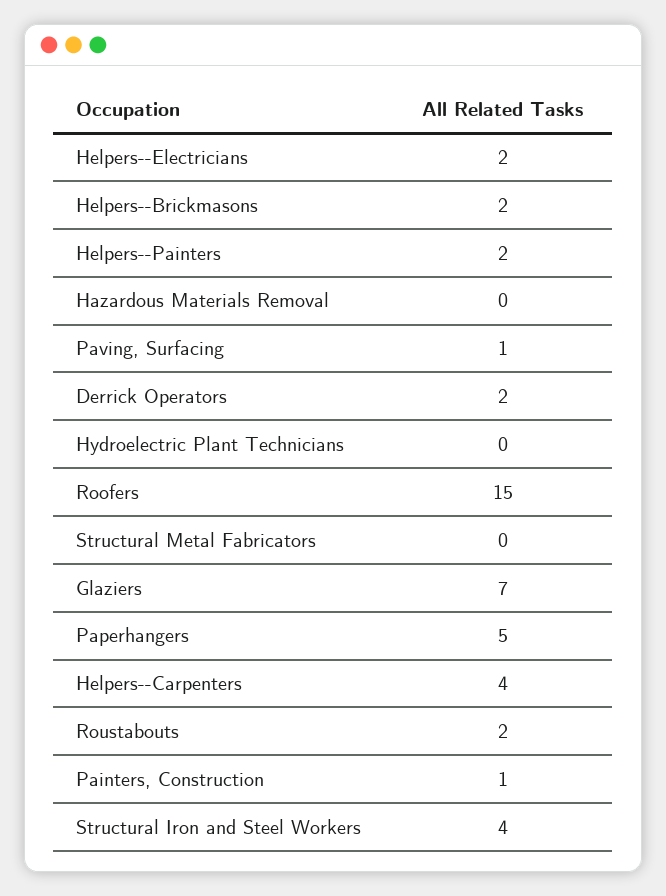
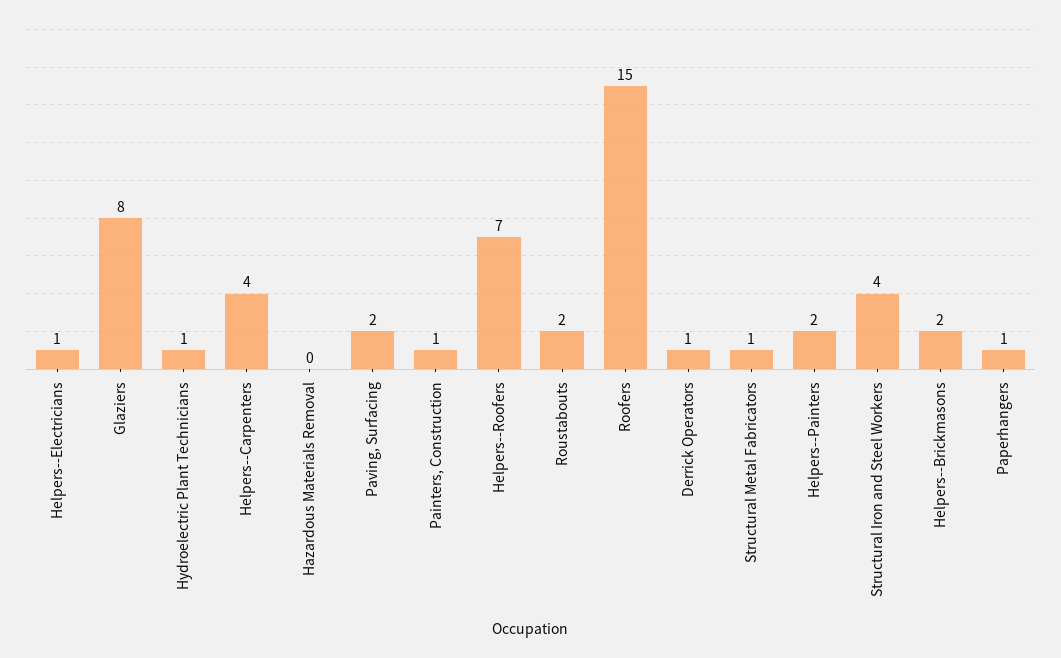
Helpers--Electricians: 2 -> 1
Paving, Surfacing: 1 -> 2
Derrick Operators: 2 -> 1
Hydroelectric Plant Technicians: 0 -> 1
Structural Metal Fabricators: 0 -> 1
Glaziers: 7 -> 8
Paperhangers: 5 -> 1
Helpers--Roofers: none -> 7

